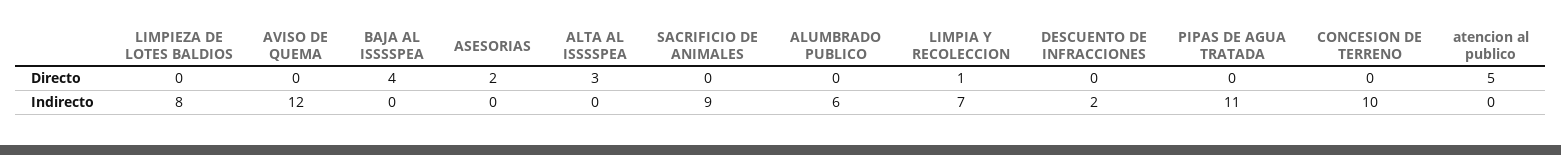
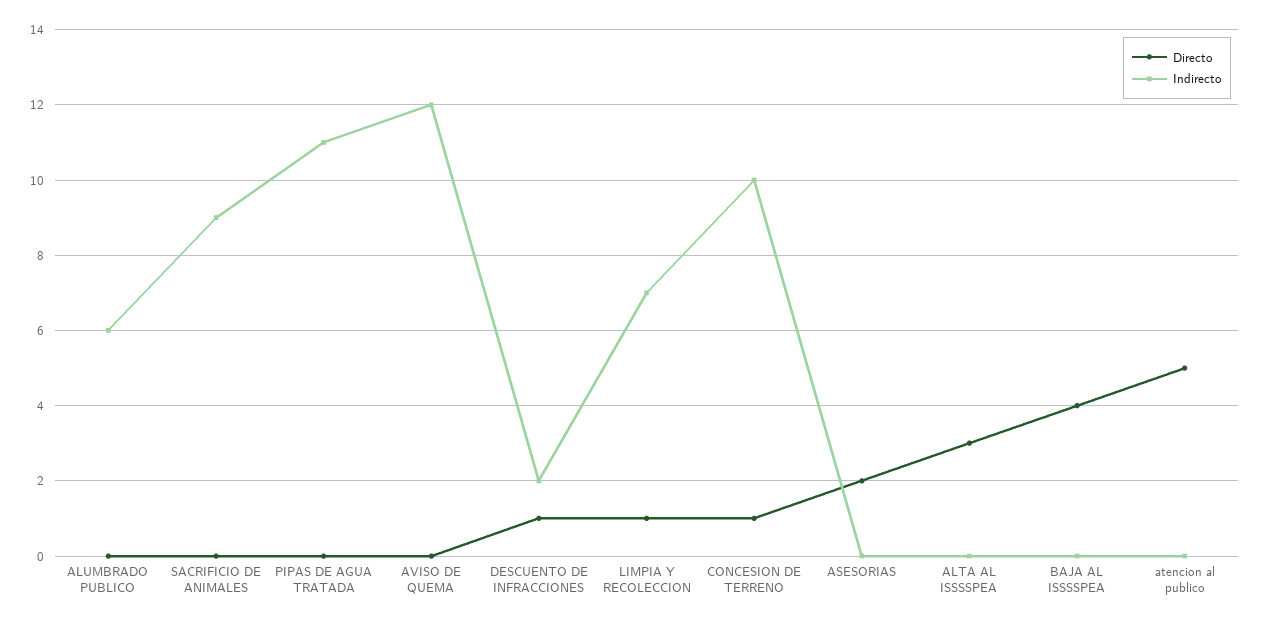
Directo, LIMPIEZA DE LOTES BALDIOS: 0 -> none
Directo, DESCUENTO DE INFRACCIONES: 0 -> 1
Directo, CONCESION DE TERRENO: 0 -> 1
Indirecto, LIMPIEZA DE LOTES BALDIOS: 8 -> none

